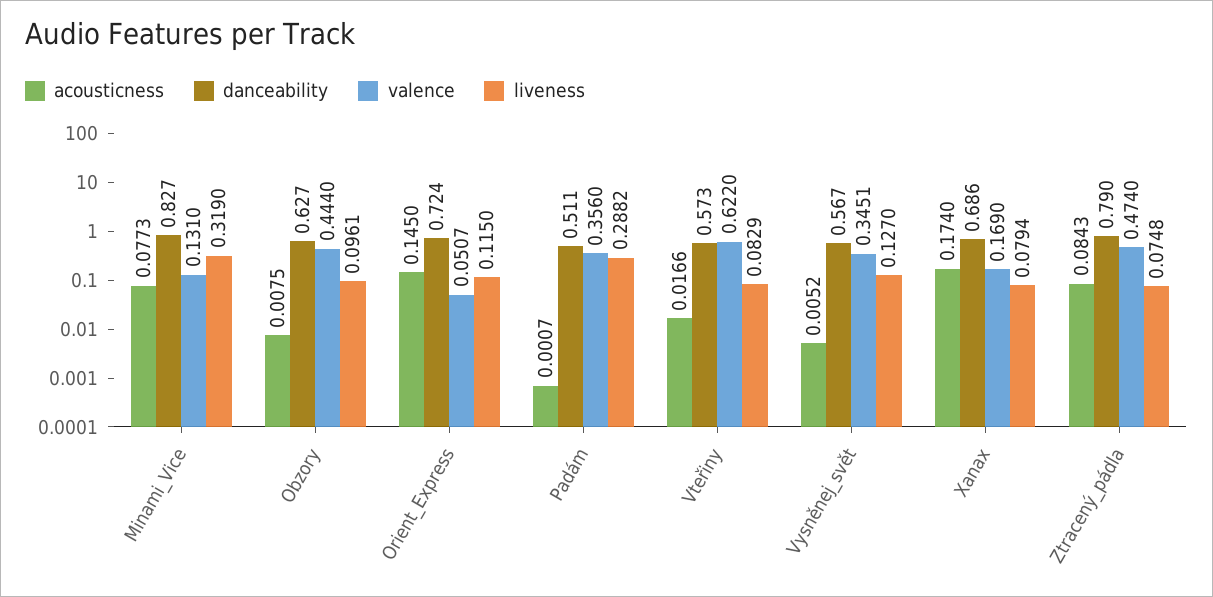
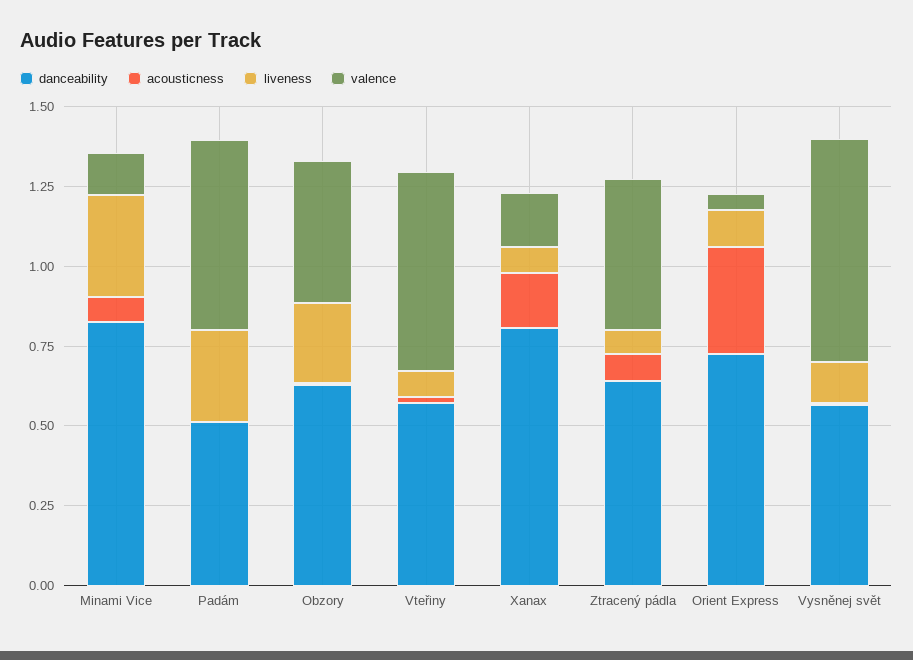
liveness, Obzory: 0.0961 -> 0.25
acousticness, Orient_Express: 0.145 -> 0.35
valence, Padám: 0.356 -> 0.6
valence, Vysněnej_svět: 0.3451 -> 0.7
danceability, Xanax: 0.686 -> 0.8
danceability, Ztracený_pádla: 0.79 -> 0.65

